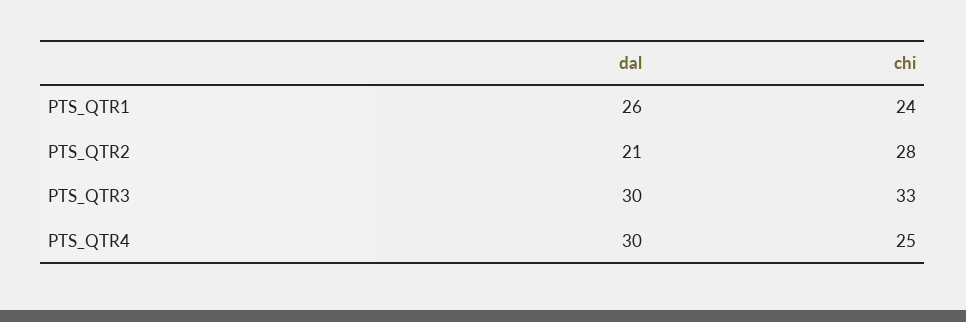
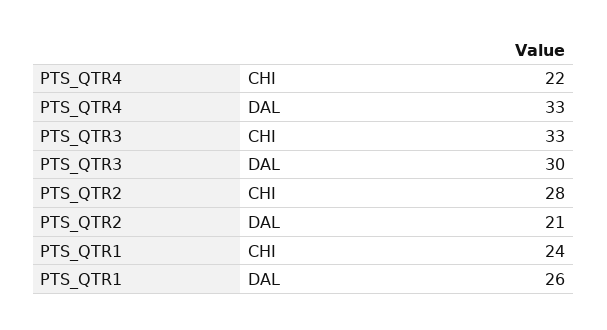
dal, PTS_QTR4: 30 -> 33
chi, PTS_QTR4: 25 -> 22

